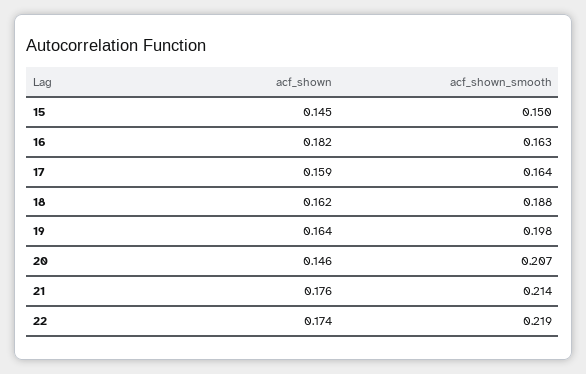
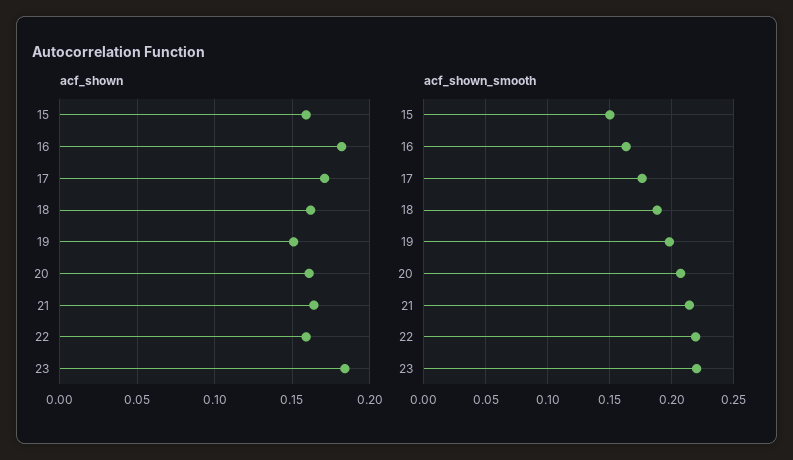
acf_shown, 15: 0.145 -> 0.16
acf_shown, 17: 0.159 -> 0.17
acf_shown_smooth, 17: 0.164 -> 0.175
acf_shown, 19: 0.164 -> 0.15
acf_shown, 20: 0.146 -> 0.16
acf_shown, 21: 0.176 -> 0.165
acf_shown, 22: 0.174 -> 0.16
acf_shown, 23: none -> 0.185
acf_shown_smooth, 23: none -> 0.22

